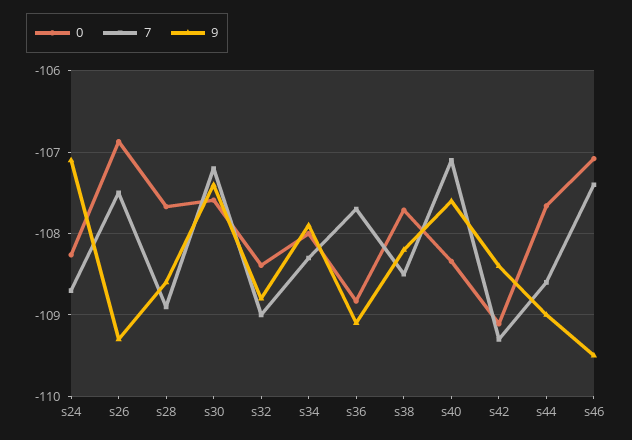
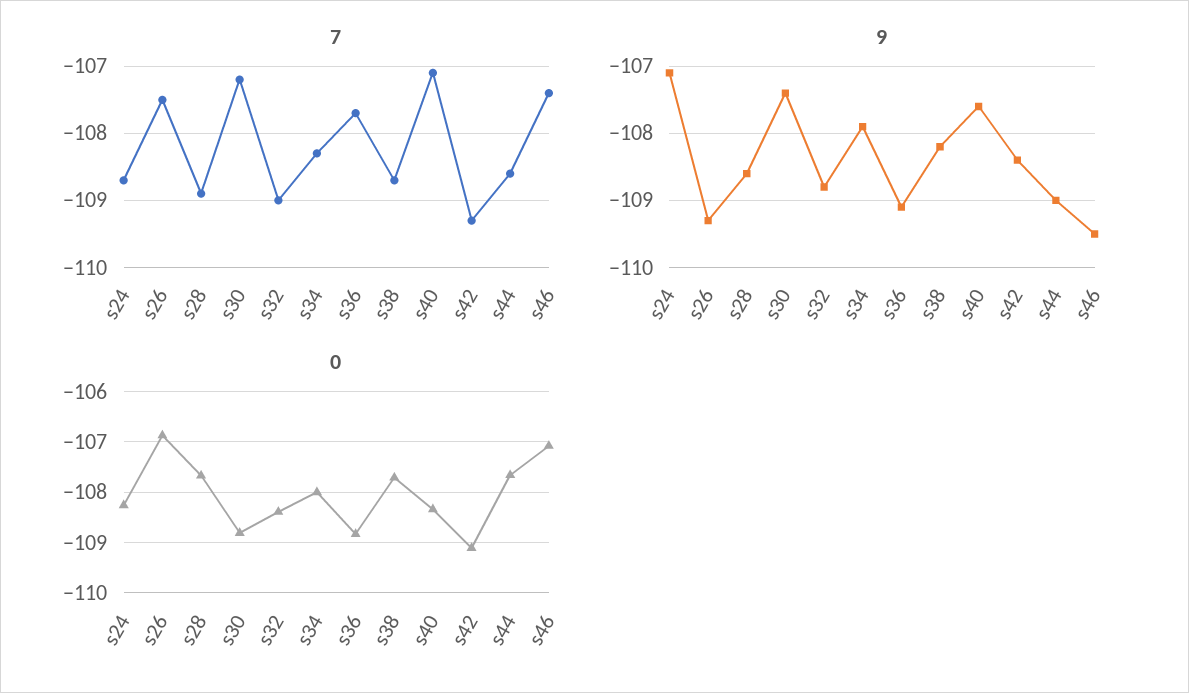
0, s30: -107.6 -> -108.8
7, s38: -108.5 -> -108.7

